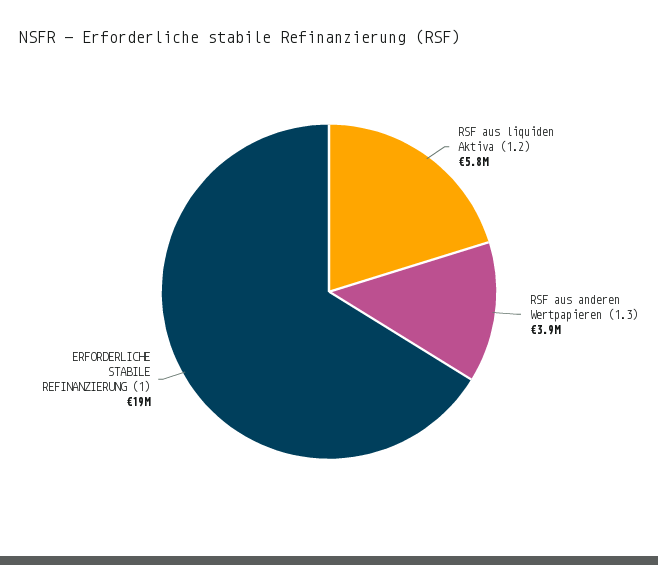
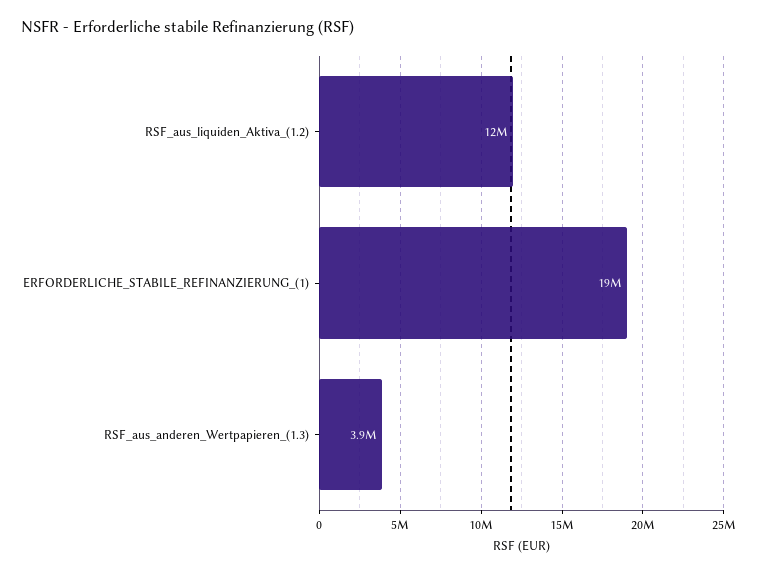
RSF aus liquiden Aktiva (1.2): 5800000 -> 12000000

